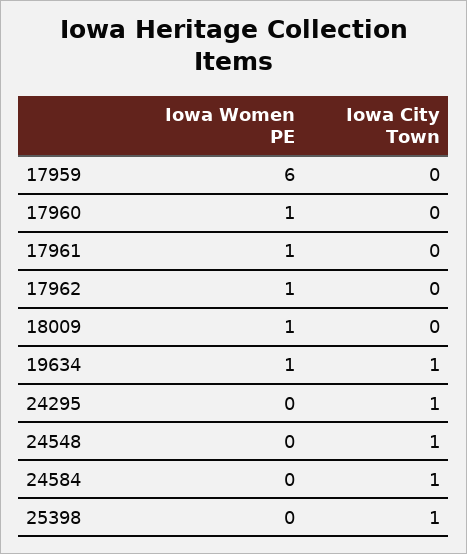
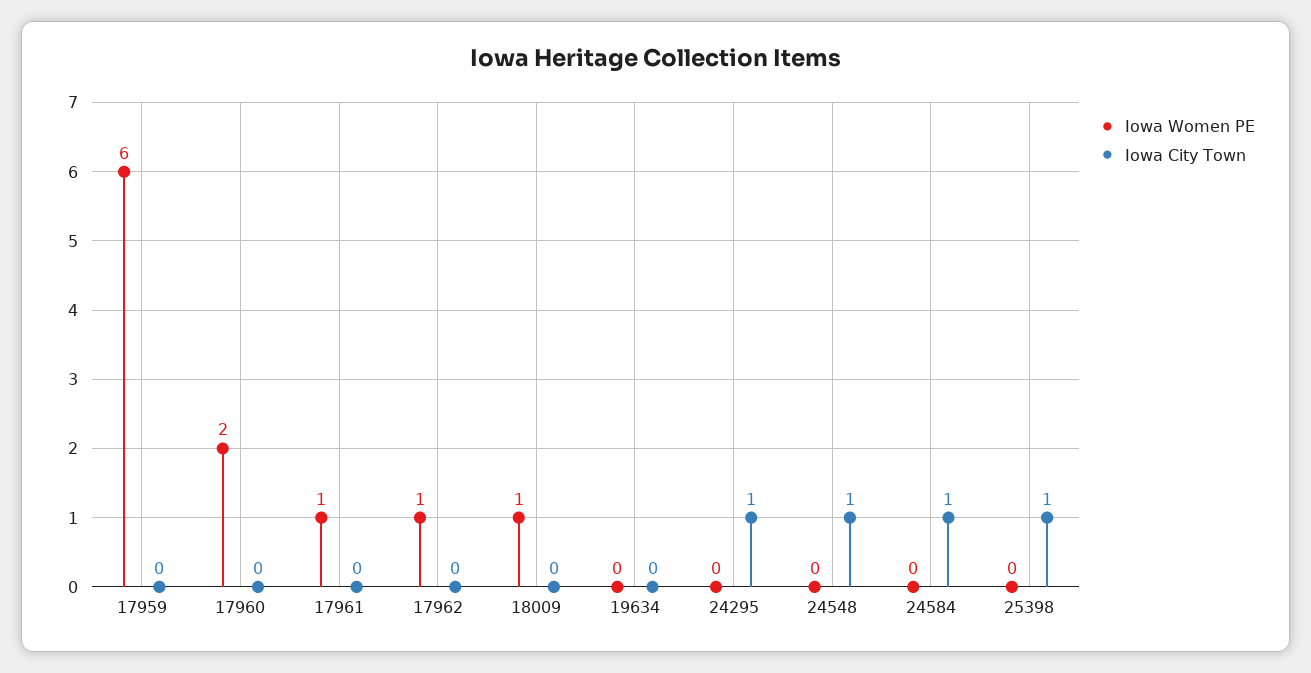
Iowa Women PE, 17960: 1 -> 2
Iowa Women PE, 19634: 1 -> 0
Iowa City Town, 19634: 1 -> 0

